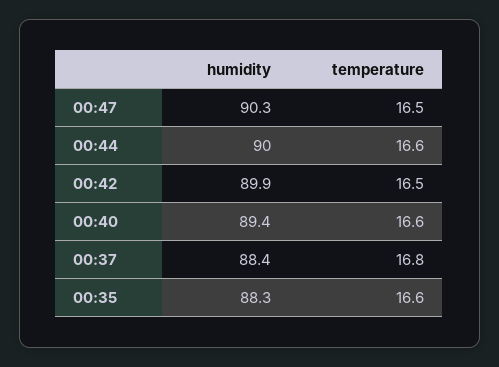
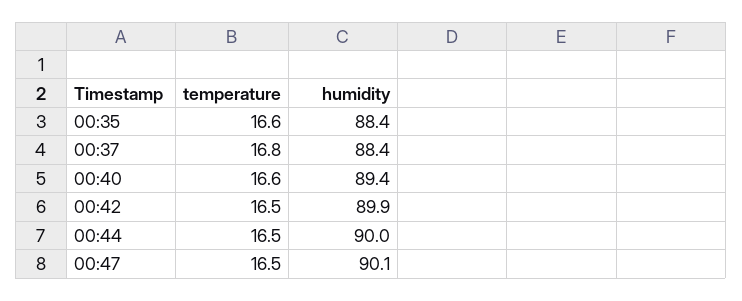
humidity, 00:47: 90.3 -> 90.1
temperature, 00:44: 16.6 -> 16.5
humidity, 00:35: 88.3 -> 88.4

